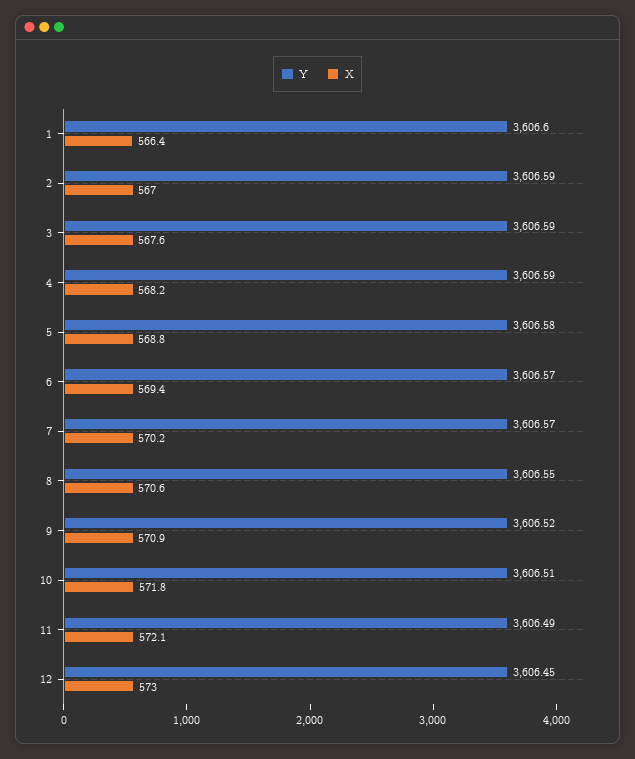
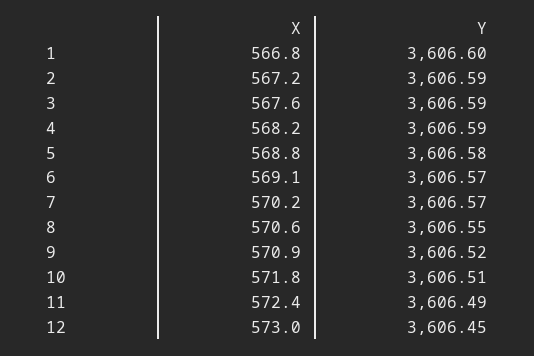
X, 1: 566.4 -> 566.8
X, 2: 567 -> 567.2
X, 6: 569.4 -> 569.1
X, 11: 572.1 -> 572.4

